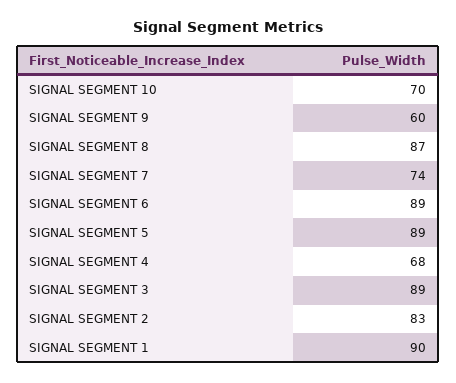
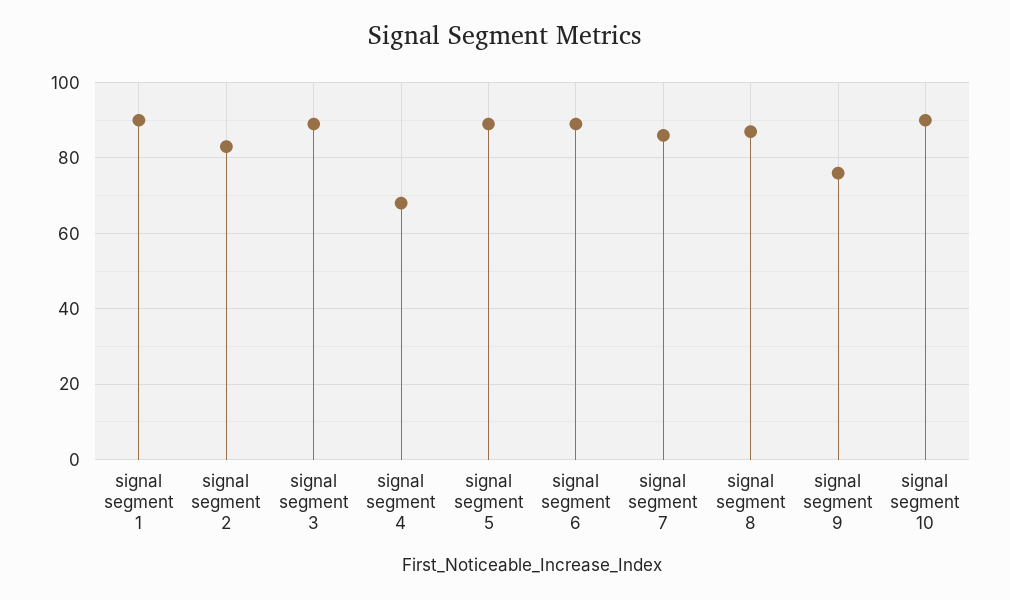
SIGNAL SEGMENT 10: 70 -> 90
SIGNAL SEGMENT 9: 60 -> 75
SIGNAL SEGMENT 7: 74 -> 85

